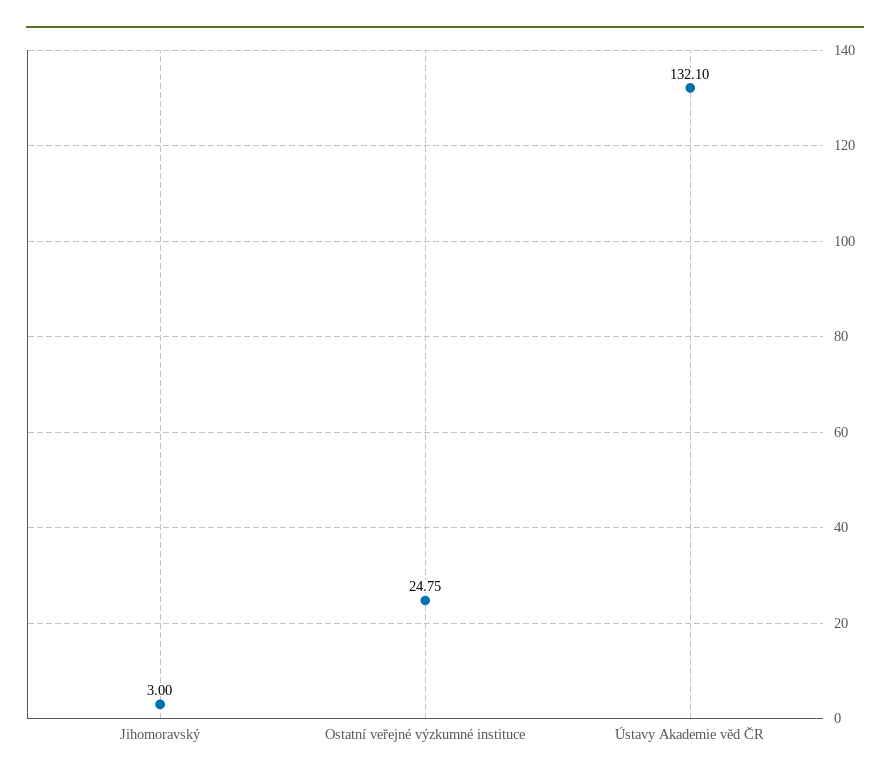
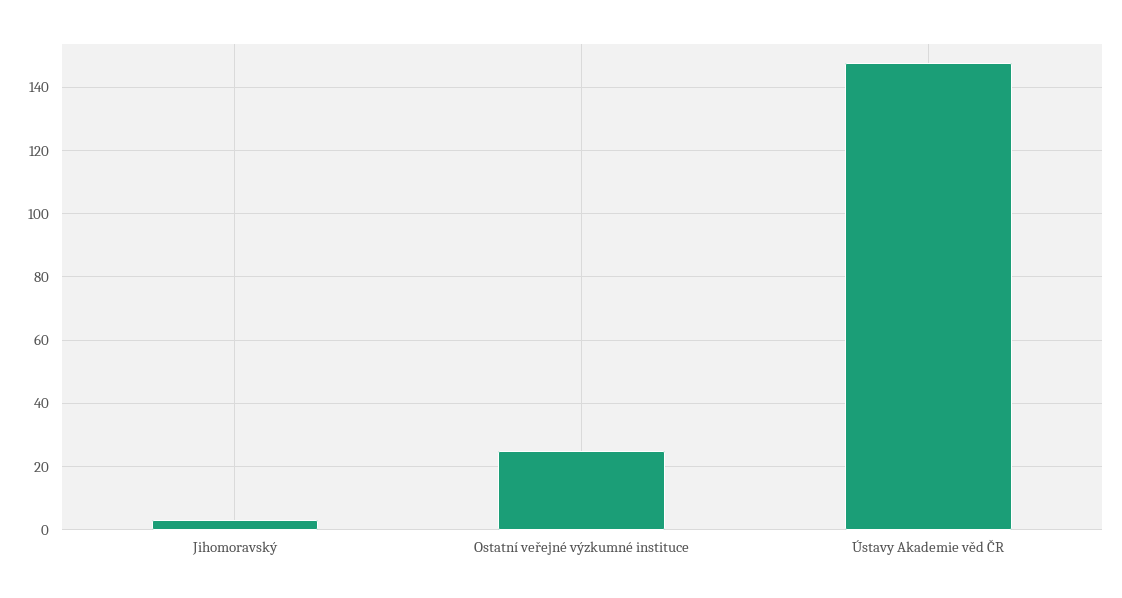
Ústavy Akademie věd ČR: 132.1 -> 148

